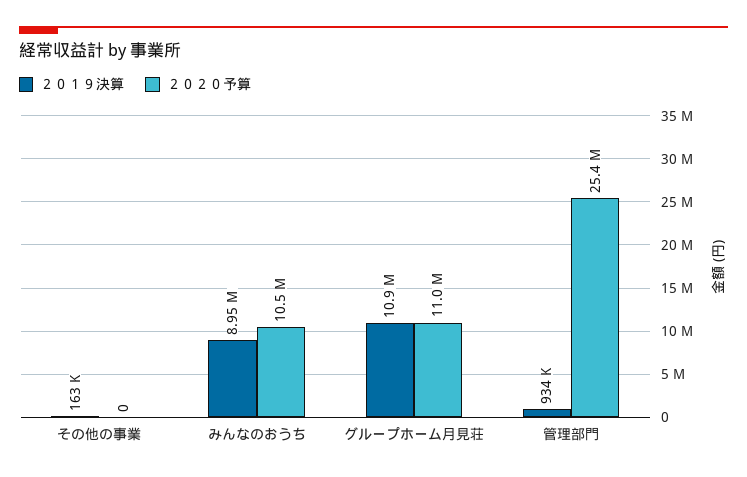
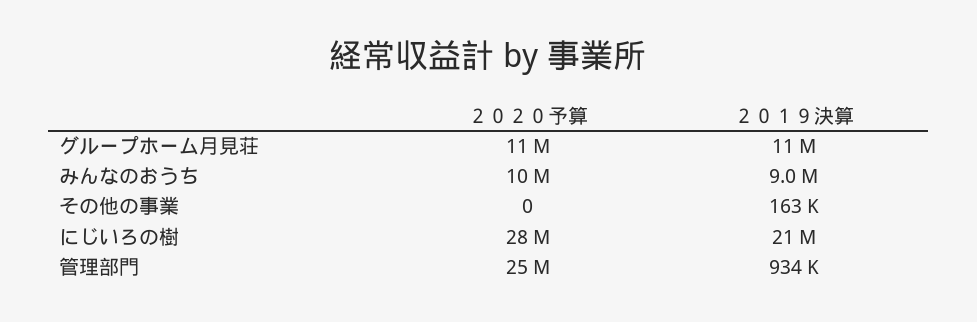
２０２０予算, にじいろの樹: none -> 28000000
２０１９決算, にじいろの樹: none -> 21000000

